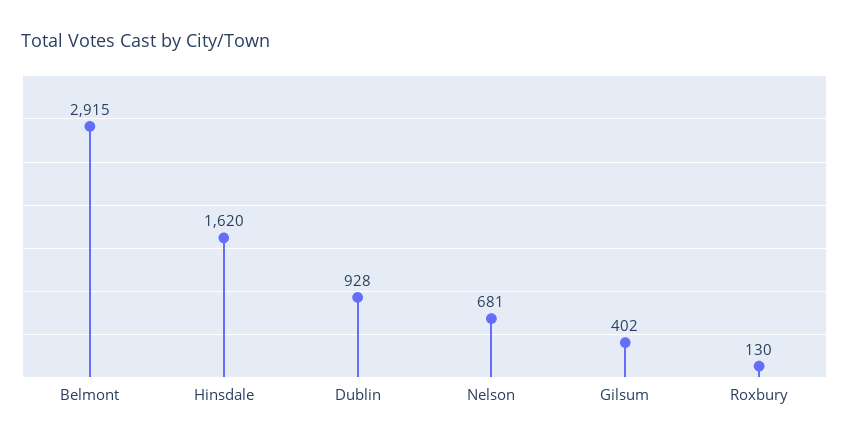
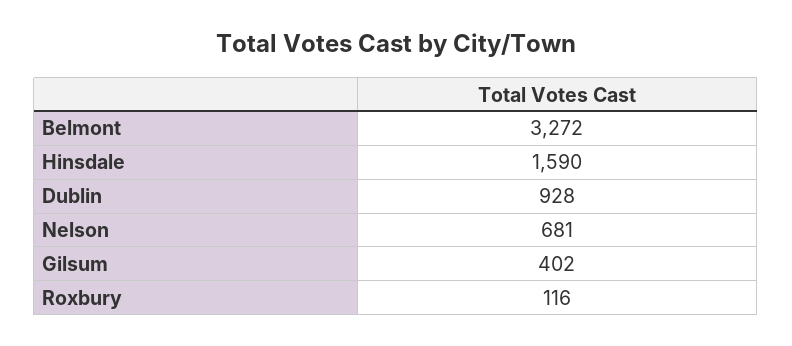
Belmont: 2915 -> 3272
Hinsdale: 1620 -> 1590
Roxbury: 130 -> 116

